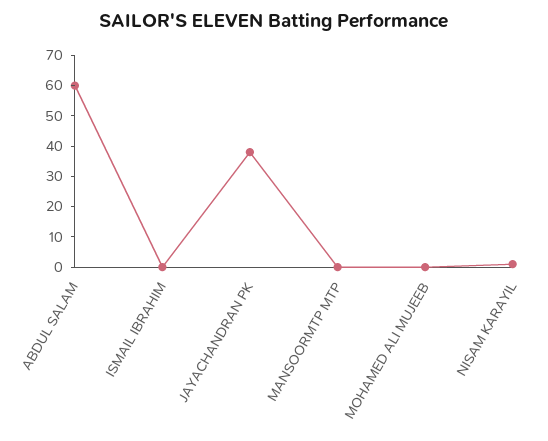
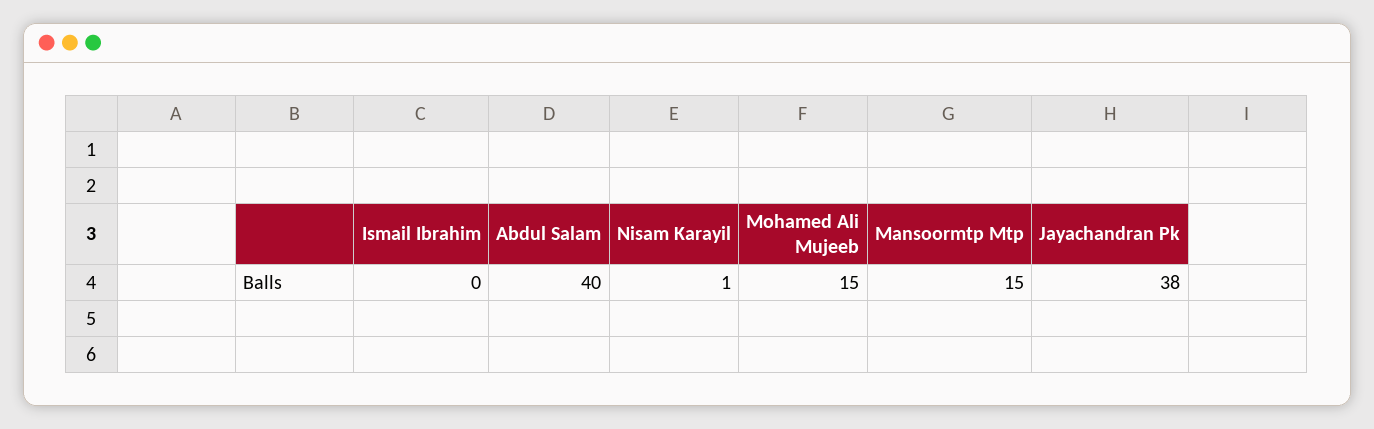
ABDUL SALAM: 60 -> 40
MANSOORMTP MTP: 0 -> 15
MOHAMED ALI MUJEEB: 0 -> 15

